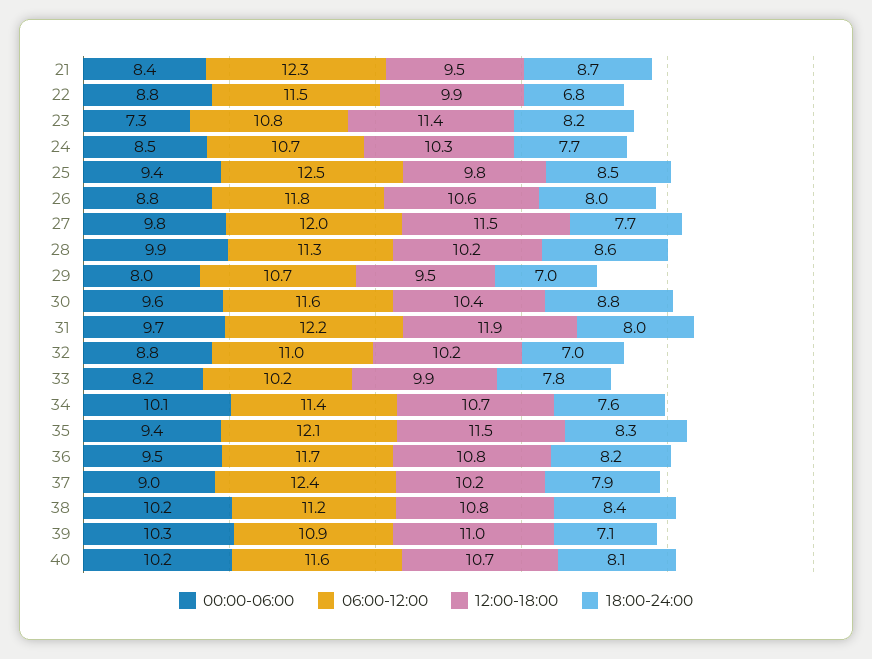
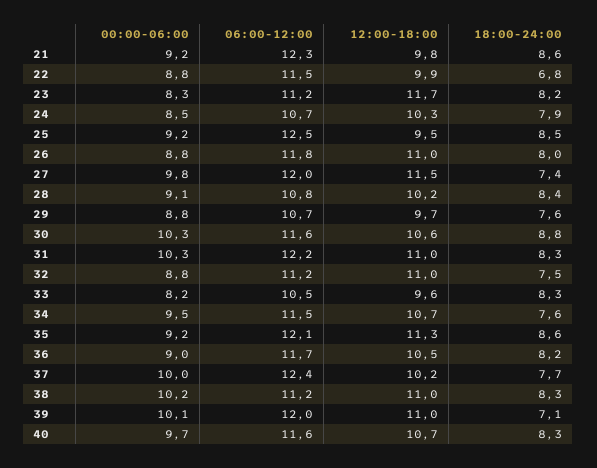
00:00-06:00, 21: 8.4 -> 9.2
12:00-18:00, 21: 9.5 -> 9.8
18:00-24:00, 21: 8.7 -> 8.6
00:00-06:00, 23: 7.3 -> 8.3
06:00-12:00, 23: 10.8 -> 11.2
12:00-18:00, 23: 11.4 -> 11.7
18:00-24:00, 24: 7.7 -> 7.9
00:00-06:00, 25: 9.4 -> 9.2
12:00-18:00, 25: 9.8 -> 9.5
12:00-18:00, 26: 10.6 -> 11
18:00-24:00, 27: 7.7 -> 7.4
00:00-06:00, 28: 9.9 -> 9.1
06:00-12:00, 28: 11.3 -> 10.8
18:00-24:00, 28: 8.6 -> 8.4
00:00-06:00, 29: 8 -> 8.8
12:00-18:00, 29: 9.5 -> 9.7
18:00-24:00, 29: 7 -> 7.6
00:00-06:00, 30: 9.6 -> 10.3
12:00-18:00, 30: 10.4 -> 10.6
00:00-06:00, 31: 9.7 -> 10.3
12:00-18:00, 31: 11.9 -> 11
18:00-24:00, 31: 8 -> 8.3
06:00-12:00, 32: 11 -> 11.2
12:00-18:00, 32: 10.2 -> 11
18:00-24:00, 32: 7 -> 7.5
06:00-12:00, 33: 10.2 -> 10.5
12:00-18:00, 33: 9.9 -> 9.6
18:00-24:00, 33: 7.8 -> 8.3
00:00-06:00, 34: 10.1 -> 9.5
06:00-12:00, 34: 11.4 -> 11.5
00:00-06:00, 35: 9.4 -> 9.2
12:00-18:00, 35: 11.5 -> 11.3
18:00-24:00, 35: 8.3 -> 8.6
00:00-06:00, 36: 9.5 -> 9
12:00-18:00, 36: 10.8 -> 10.5
00:00-06:00, 37: 9 -> 10
18:00-24:00, 37: 7.9 -> 7.7
12:00-18:00, 38: 10.8 -> 11
18:00-24:00, 38: 8.4 -> 8.3
00:00-06:00, 39: 10.3 -> 10.1
06:00-12:00, 39: 10.9 -> 12
00:00-06:00, 40: 10.2 -> 9.7
18:00-24:00, 40: 8.1 -> 8.3

